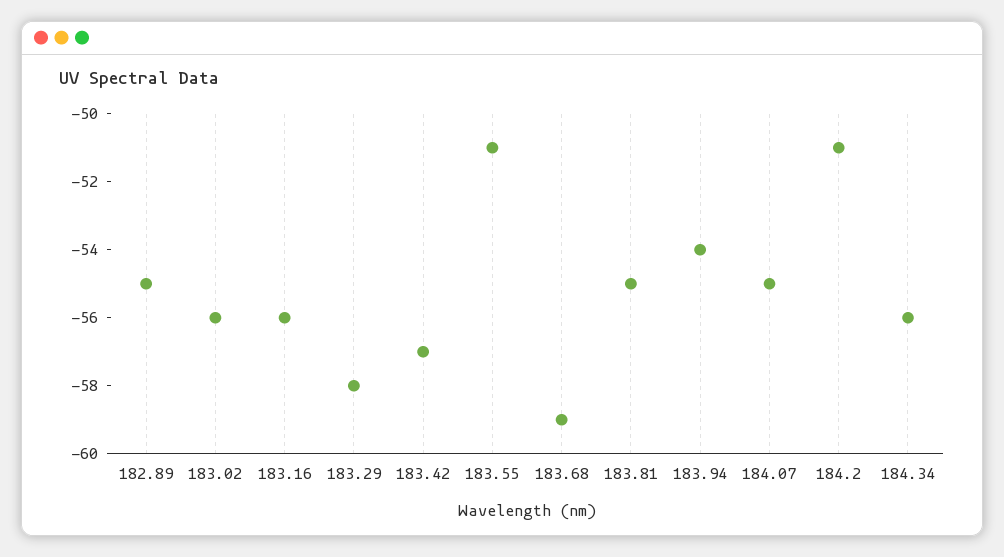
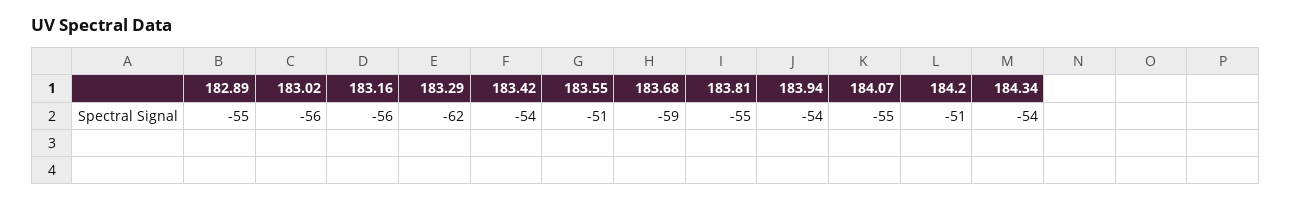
183.29: -58 -> -62
183.42: -57 -> -54
184.34: -56 -> -54

